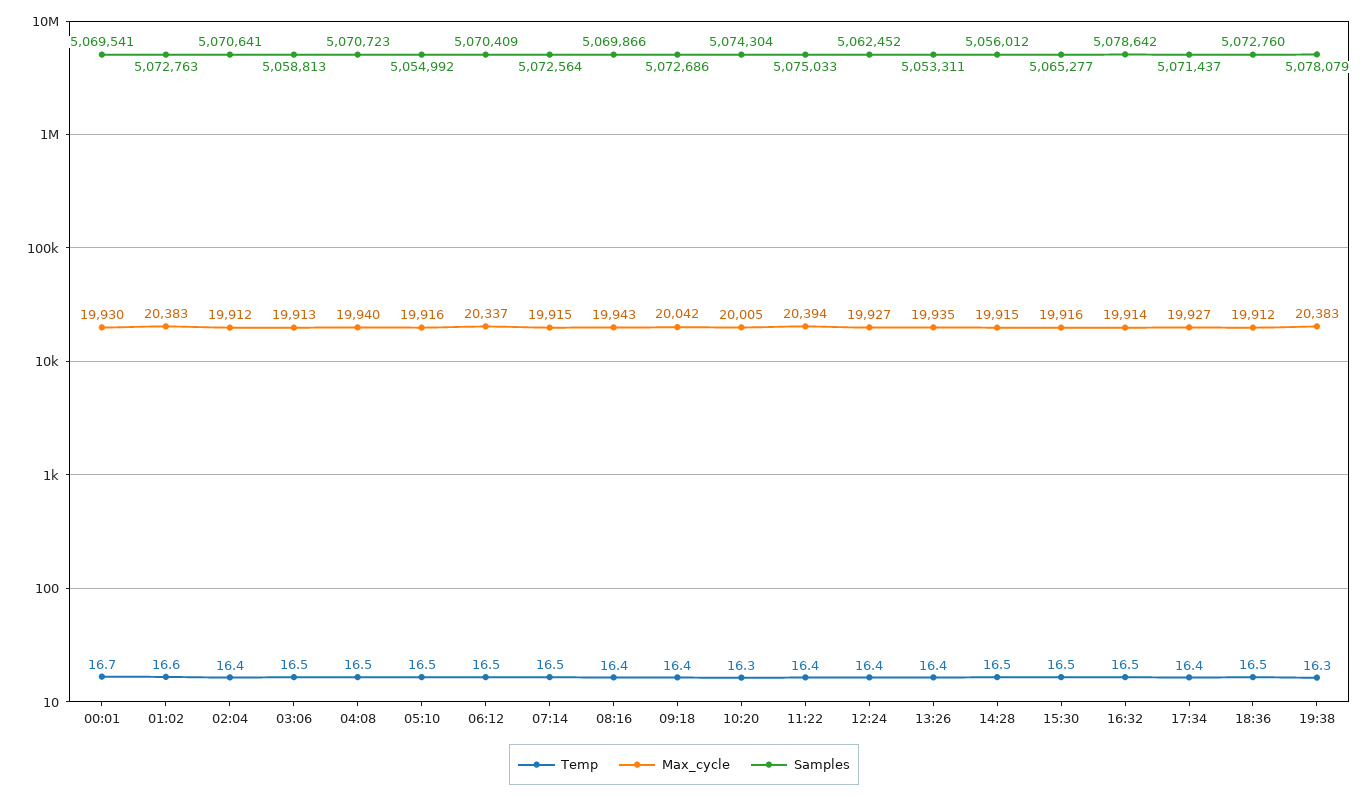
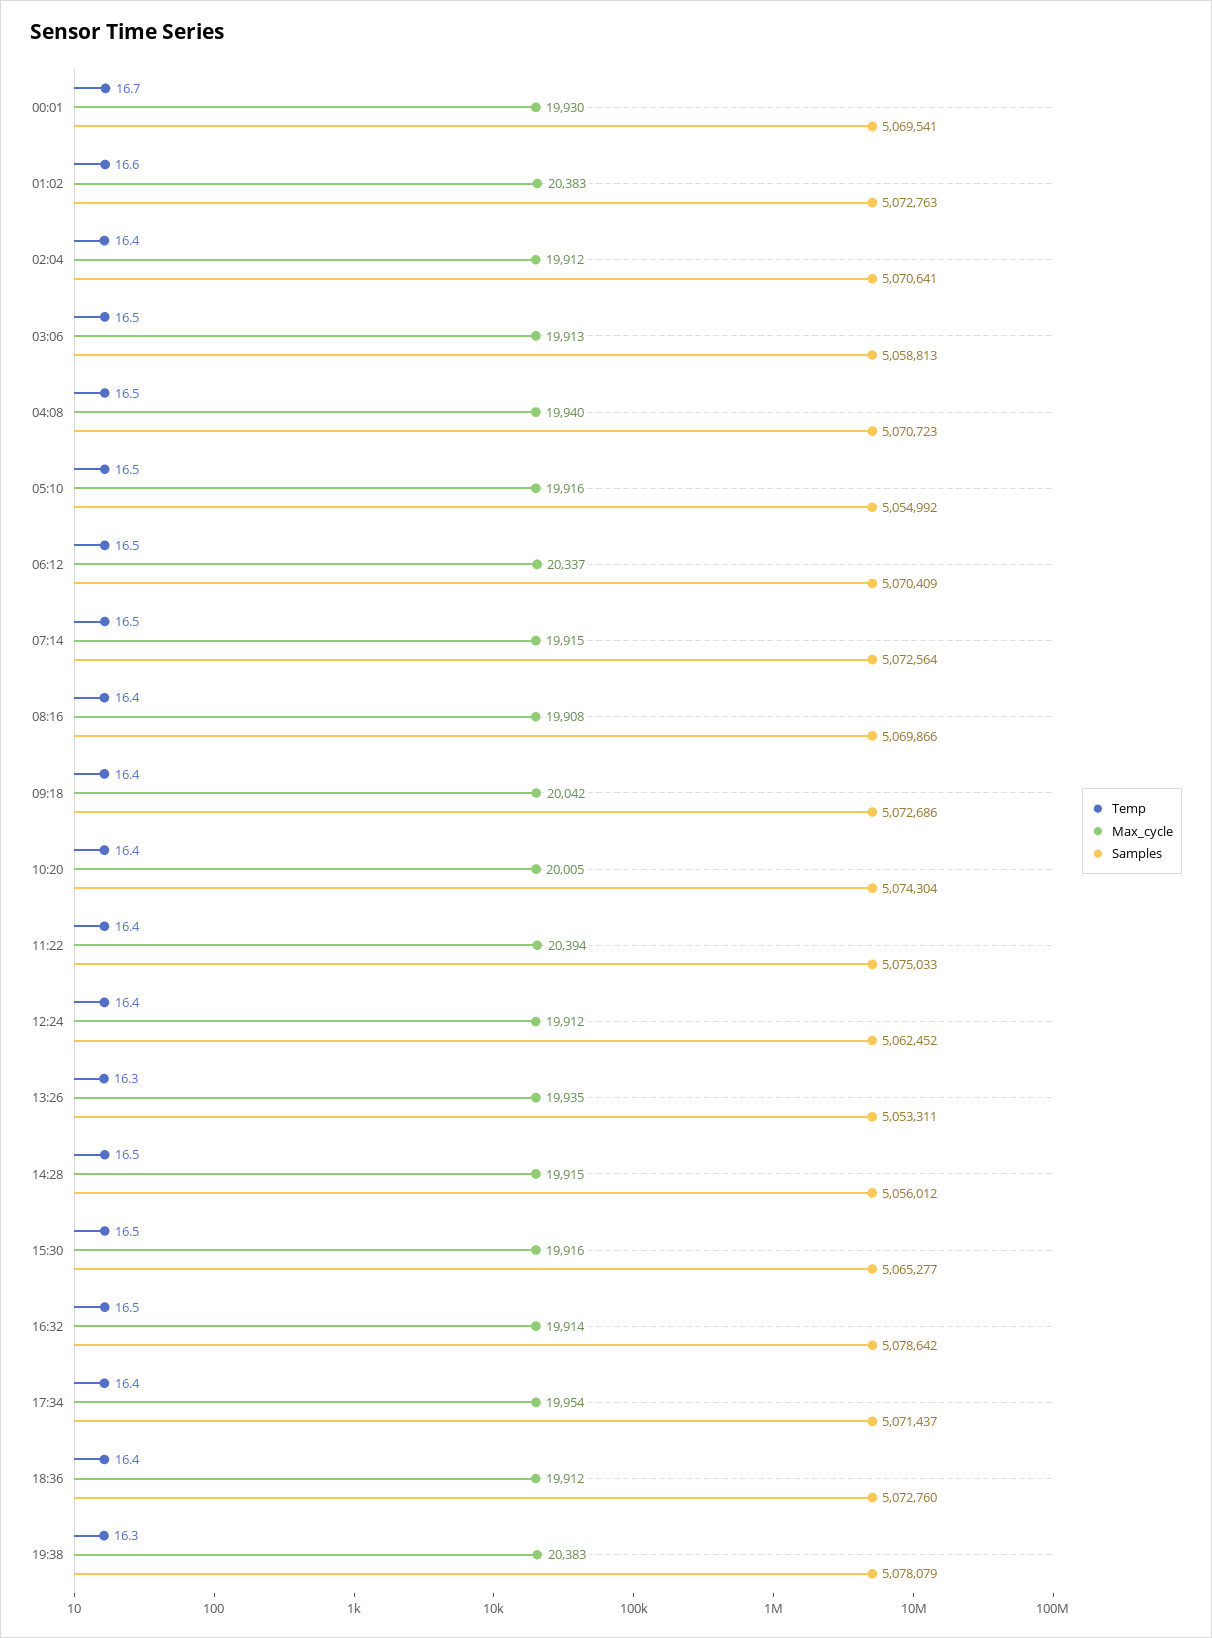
Max_cycle, 08:16: 19943 -> 19908
Temp, 10:20: 16.3 -> 16.4
Max_cycle, 12:24: 19927 -> 19912
Temp, 13:26: 16.4 -> 16.3
Max_cycle, 17:34: 19927 -> 19954
Temp, 18:36: 16.5 -> 16.4

